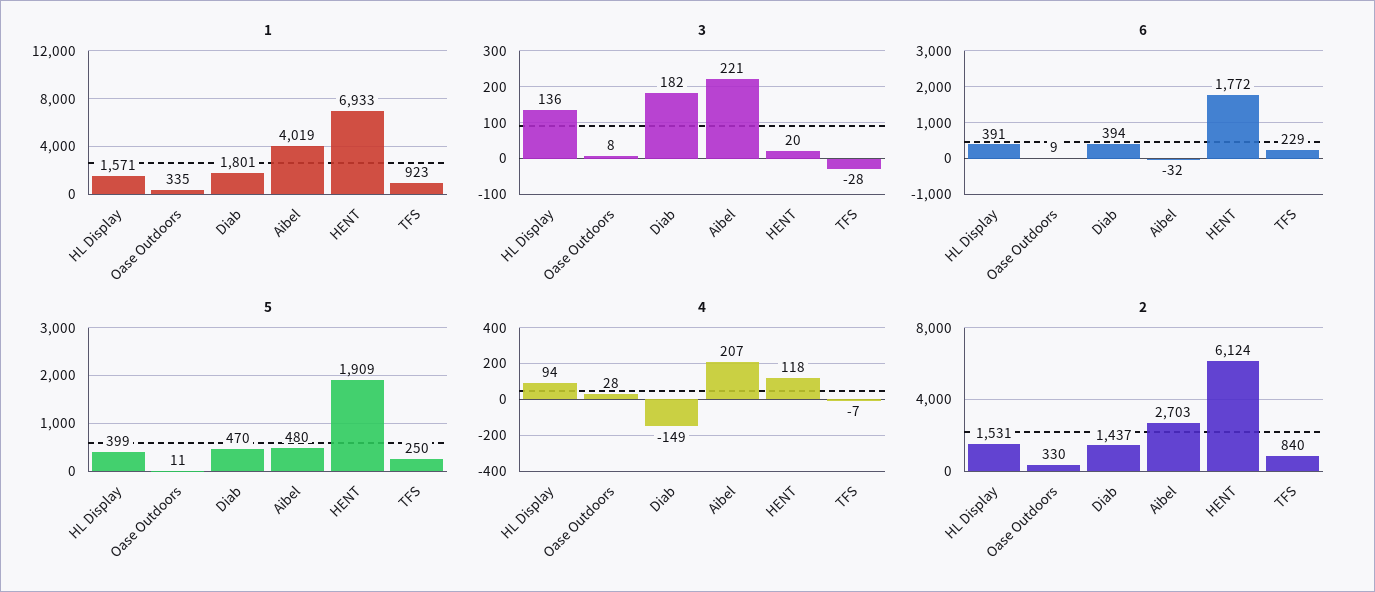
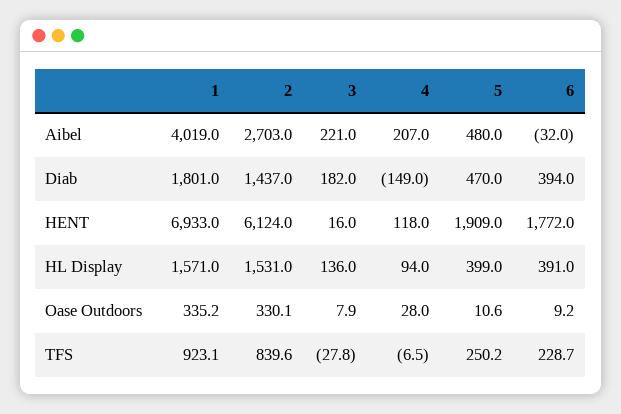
3, HENT: 20 -> 16

